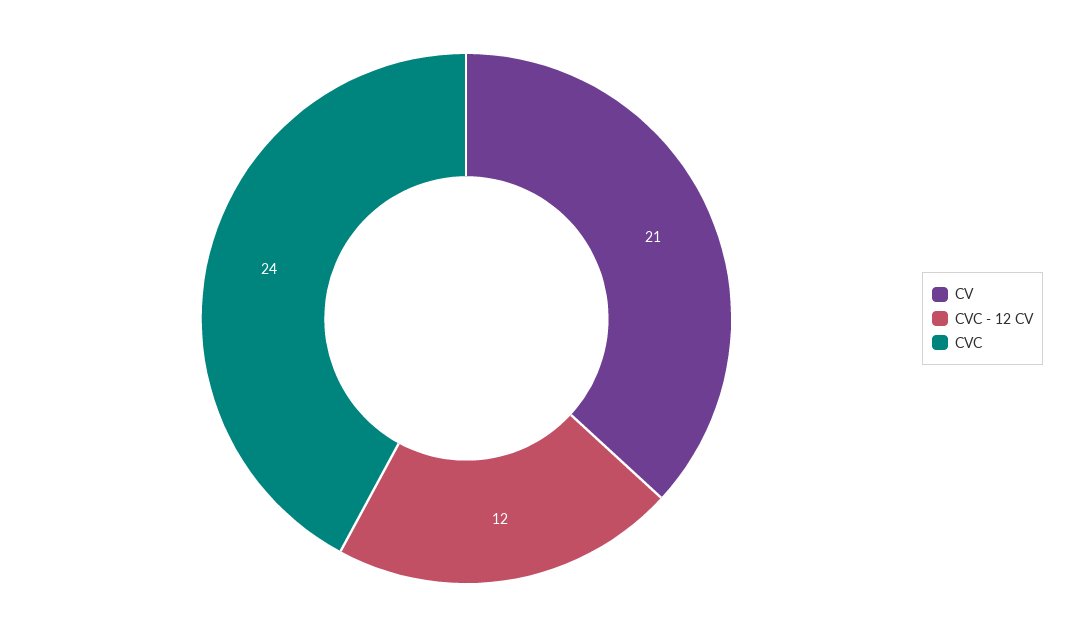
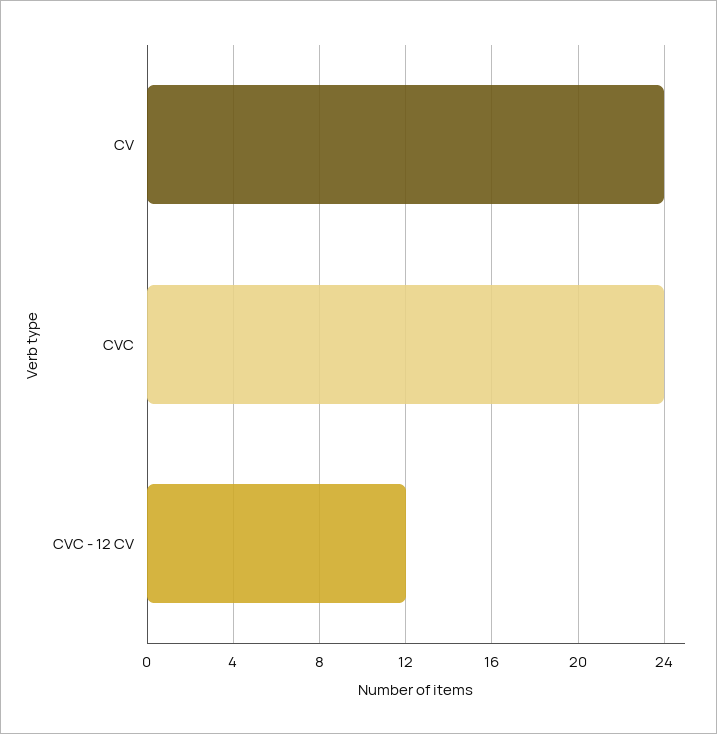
CV: 21 -> 24

